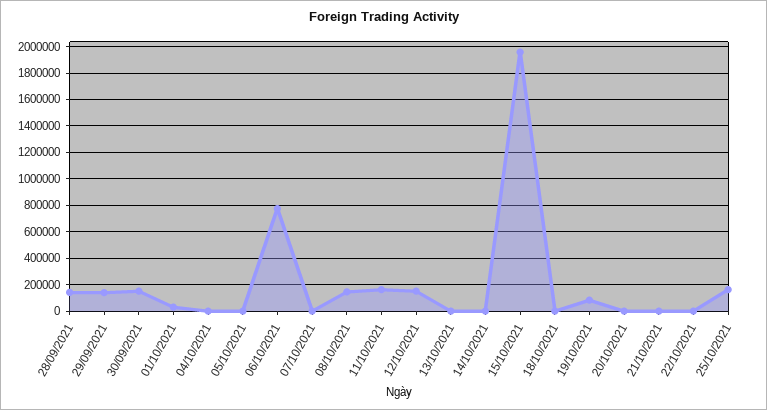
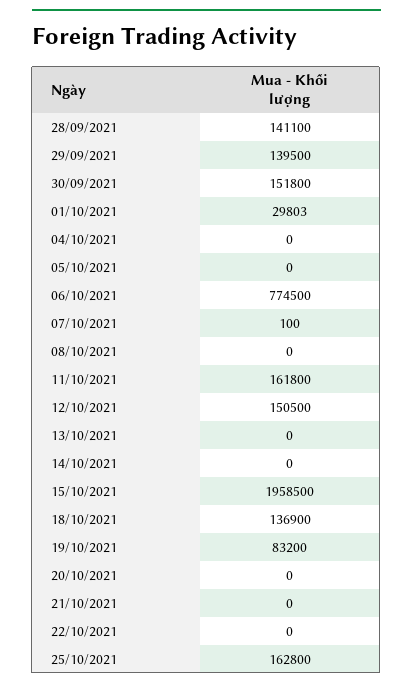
08/10/2021: 150000 -> 0
18/10/2021: 0 -> 136900

